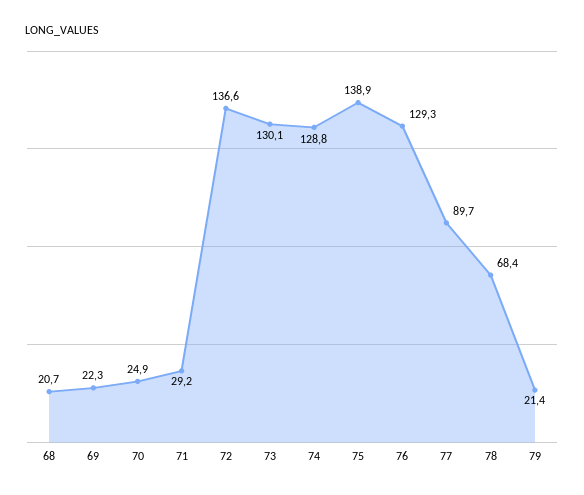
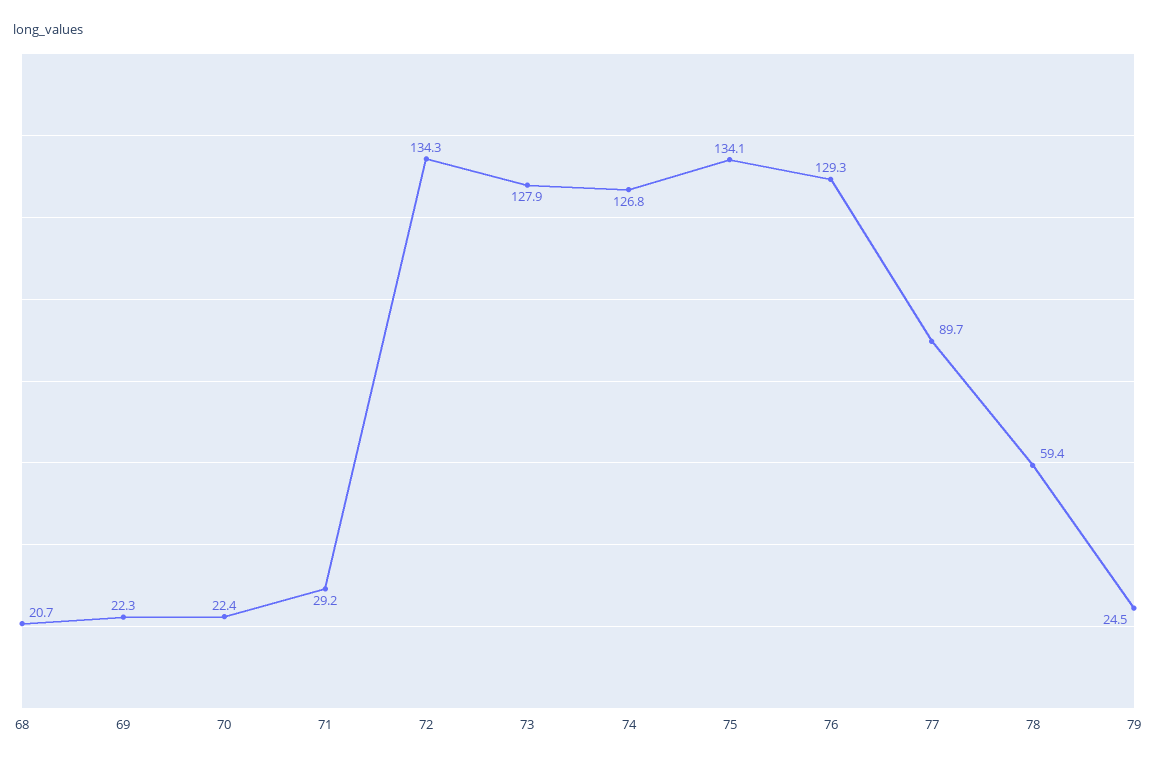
70: 24.9 -> 22.4
72: 136.6 -> 134.3
73: 130.1 -> 127.9
74: 128.8 -> 126.8
75: 138.9 -> 134.1
78: 68.4 -> 59.4
79: 21.4 -> 24.5

